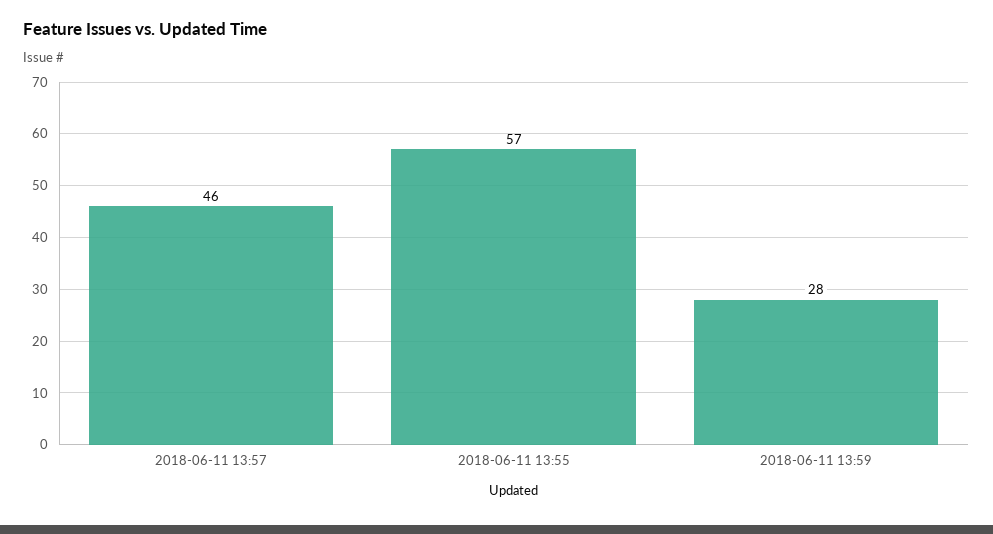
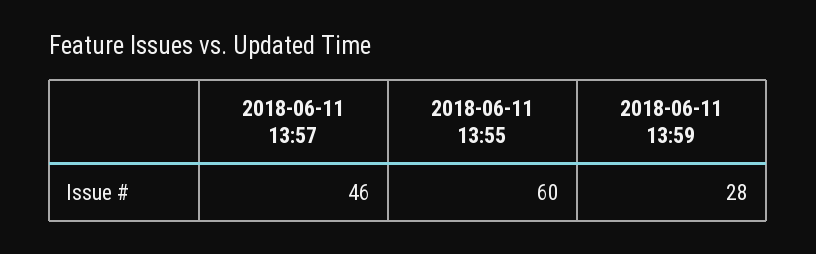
2018-06-11 13:55: 57 -> 60

